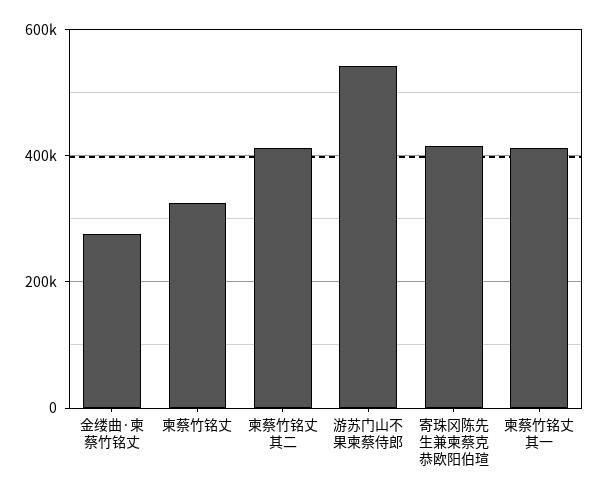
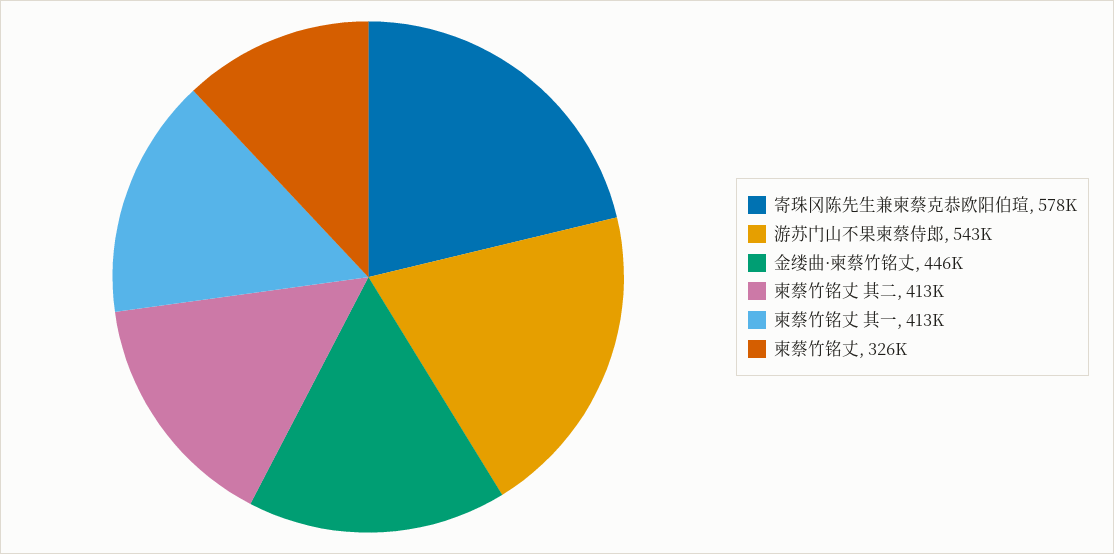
金缕曲·柬蔡竹铭丈: 280000 -> 446000
寄珠冈陈先生兼柬蔡克恭欧阳伯瑄: 420000 -> 578000

